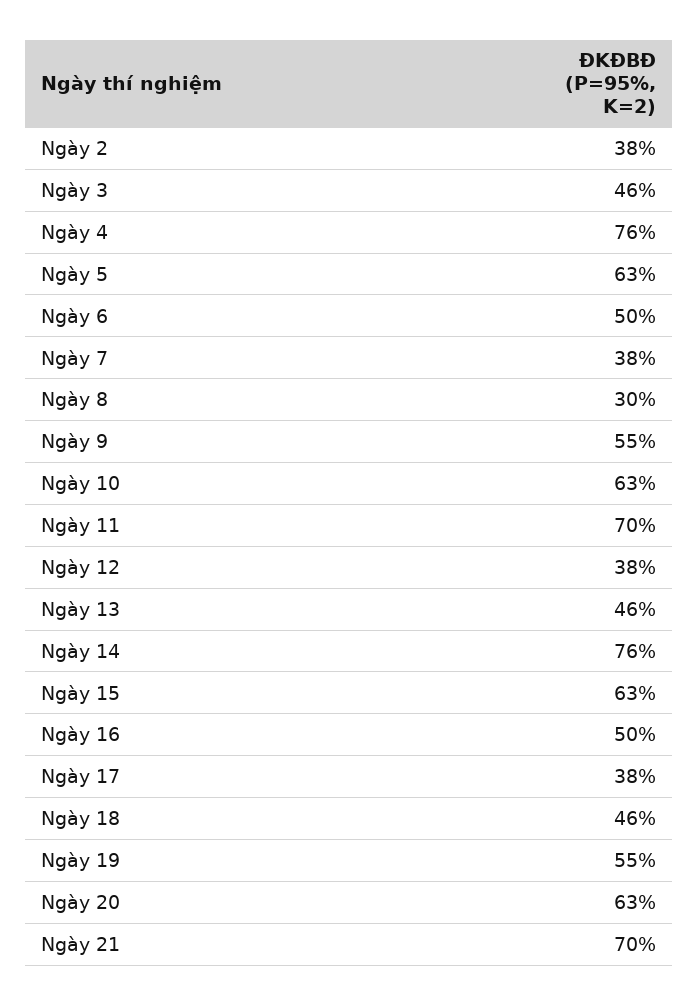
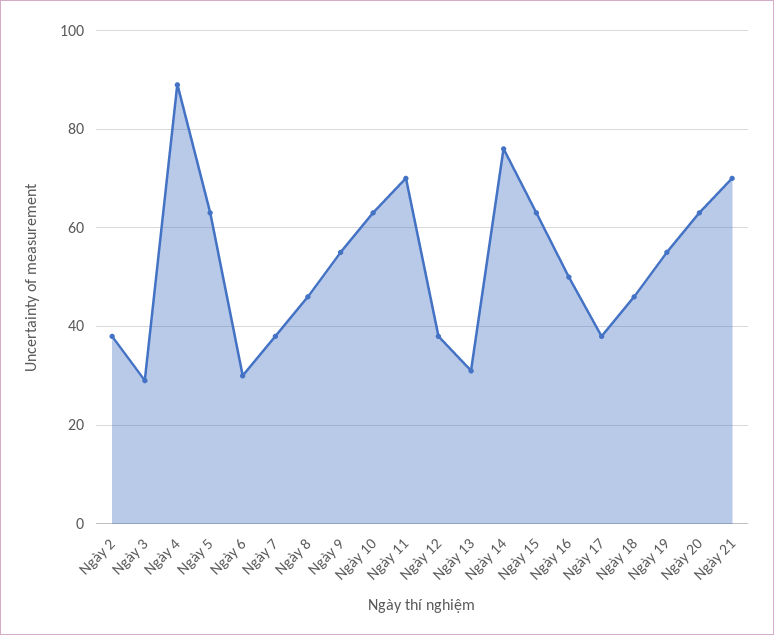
Ngày 3: 46 -> 30
Ngày 4: 76 -> 90
Ngày 6: 50 -> 30
Ngày 8: 30 -> 45
Ngày 13: 46 -> 30

